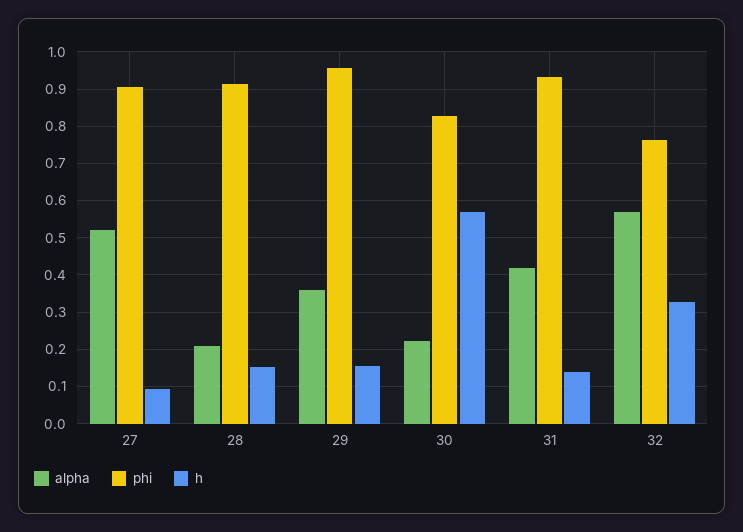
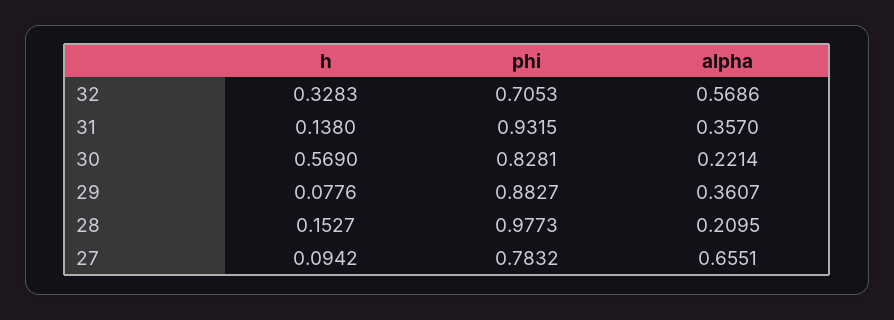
alpha, 27: 0.52 -> 0.6551
phi, 27: 0.9 -> 0.7832
phi, 28: 0.92 -> 0.9773
phi, 29: 0.96 -> 0.8827
h, 29: 0.16 -> 0.0776
alpha, 31: 0.42 -> 0.357
phi, 32: 0.76 -> 0.7053

